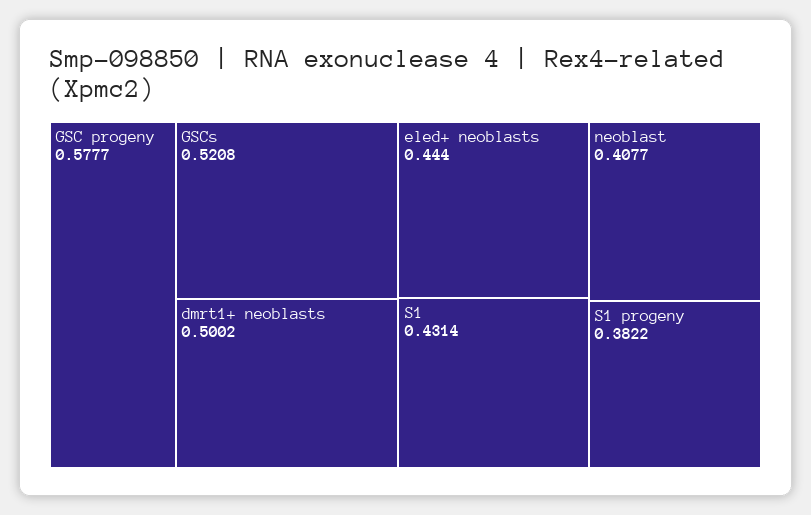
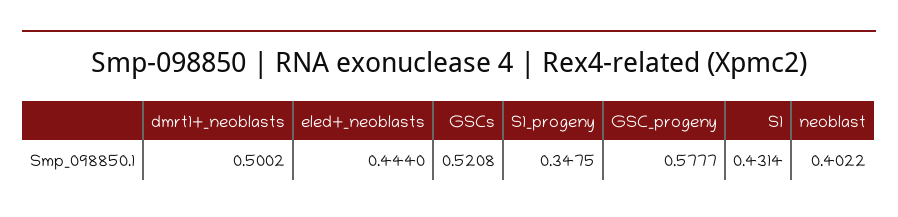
neoblast: 0.4077 -> 0.4022
S1 progeny: 0.3822 -> 0.3475

